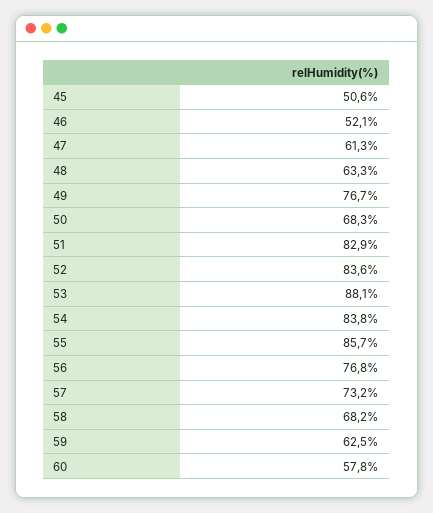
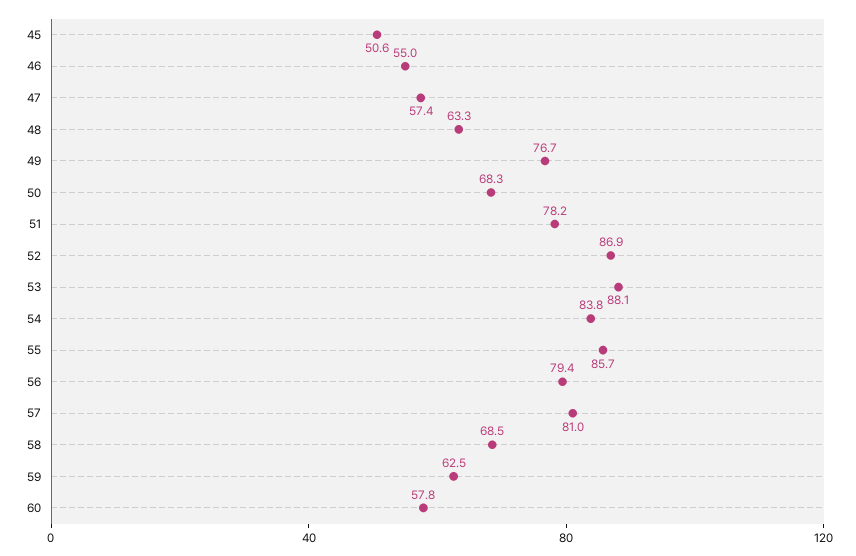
46: 52.1 -> 55
47: 61.3 -> 57.4
51: 82.9 -> 78.2
52: 83.6 -> 86.9
56: 76.8 -> 79.4
57: 73.2 -> 81
58: 68.2 -> 68.5

